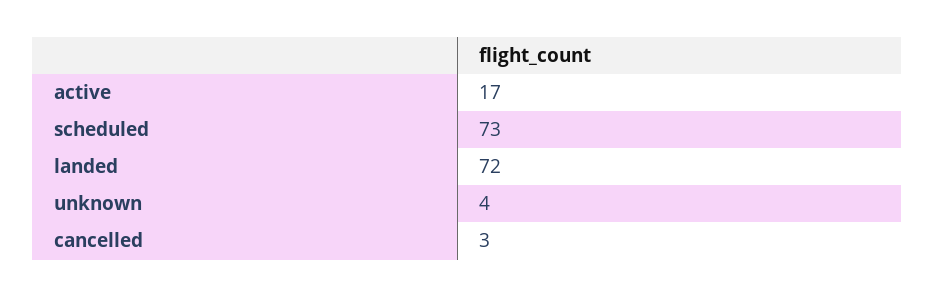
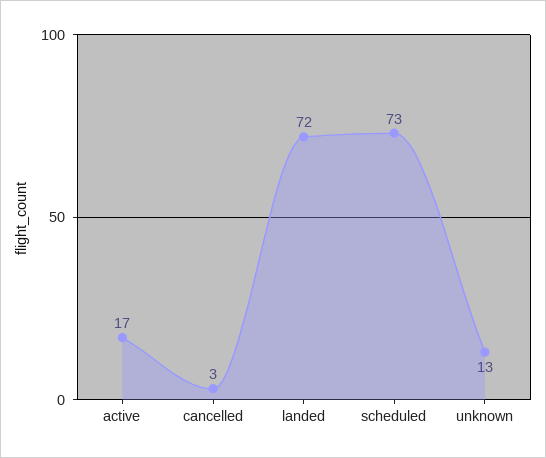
unknown: 4 -> 13

